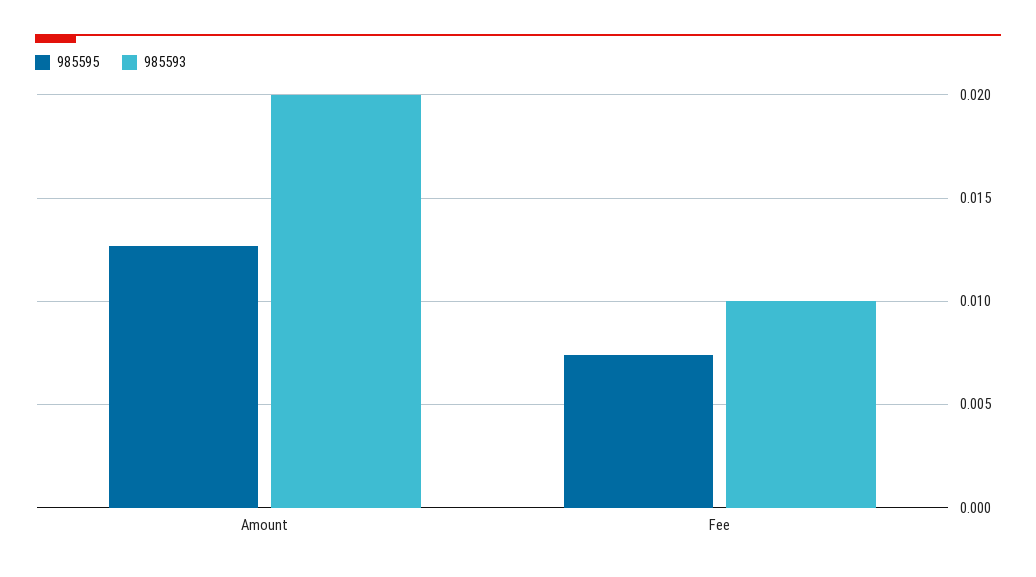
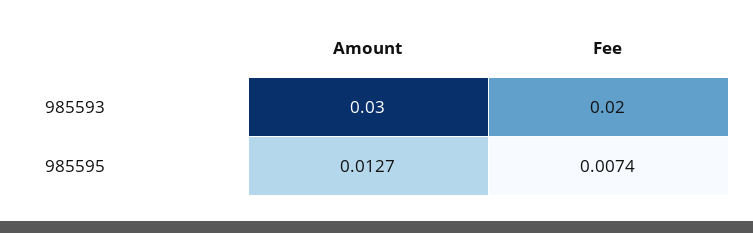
985593, Amount: 0.02 -> 0.03
985593, Fee: 0.01 -> 0.02

